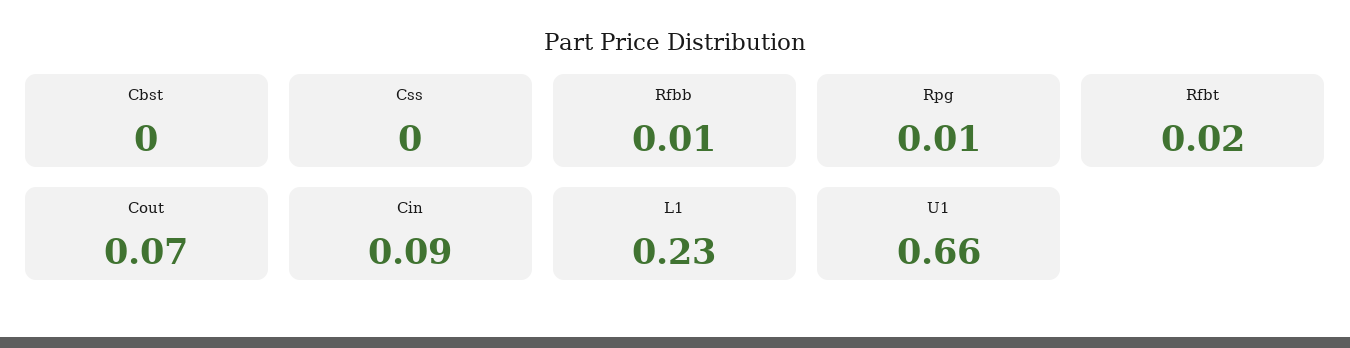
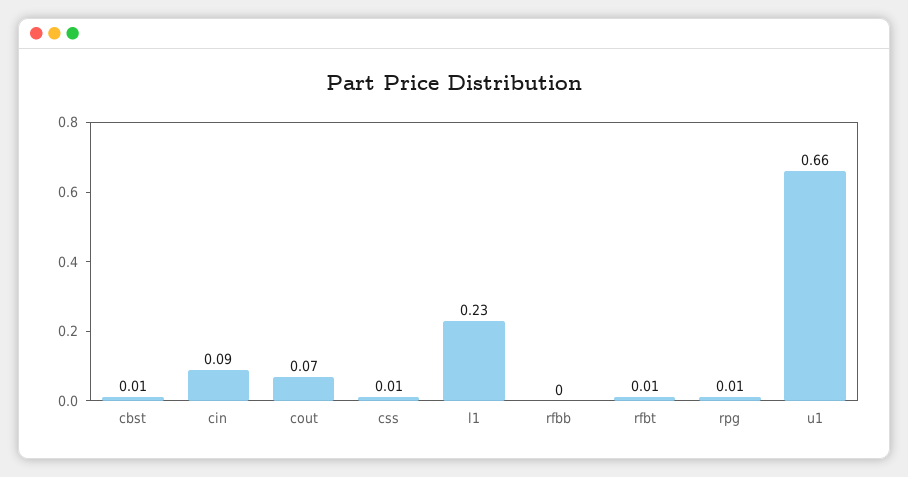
Cbst: 0 -> 0.01
Css: 0 -> 0.01
Rfbb: 0.01 -> 0
Rfbt: 0.02 -> 0.01

